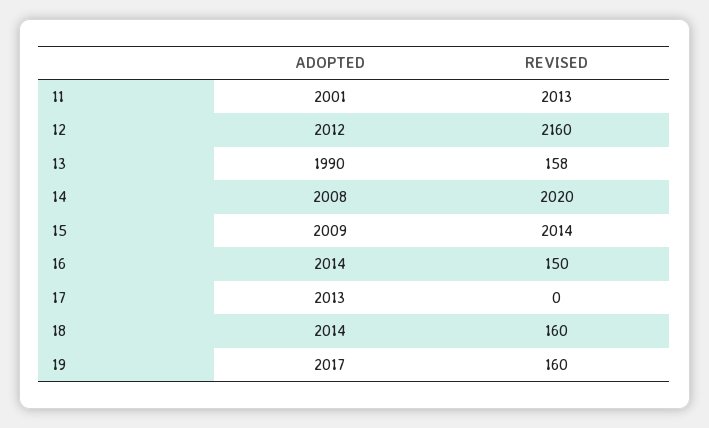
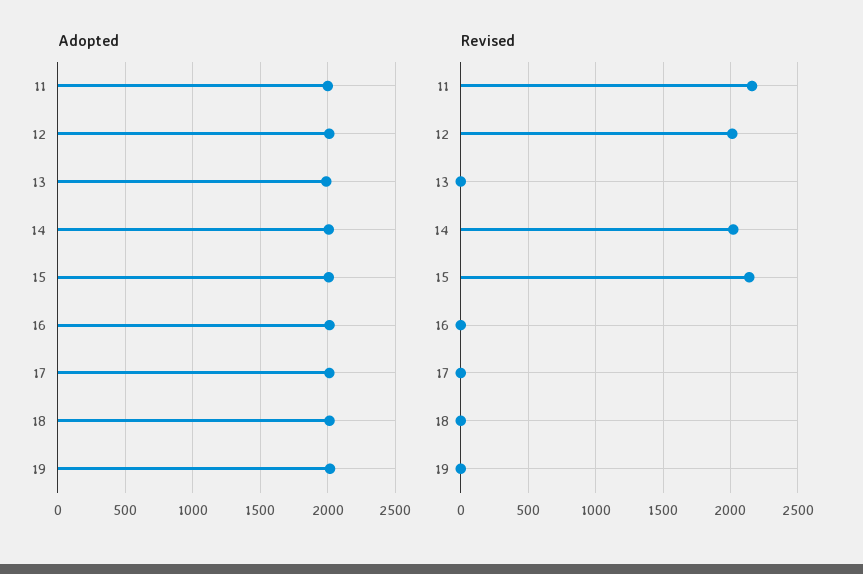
REVISED, 11: 2013 -> 2150
REVISED, 12: 2160 -> 2000
REVISED, 13: 158 -> 0
REVISED, 15: 2014 -> 2150
REVISED, 16: 150 -> 0
REVISED, 18: 160 -> 0
REVISED, 19: 160 -> 0

